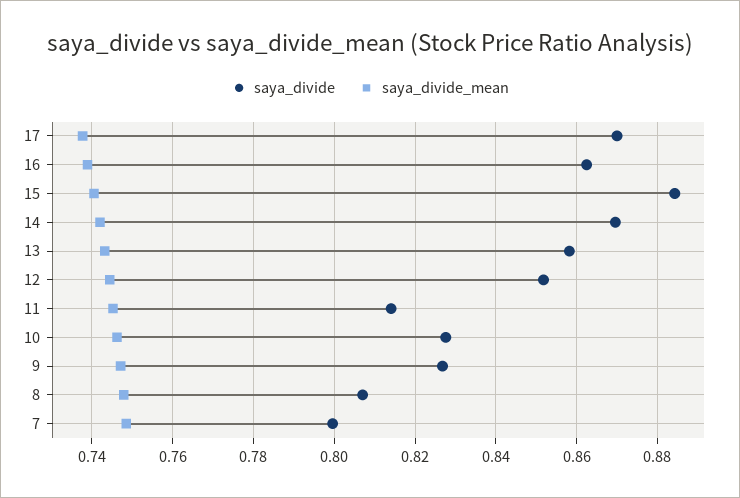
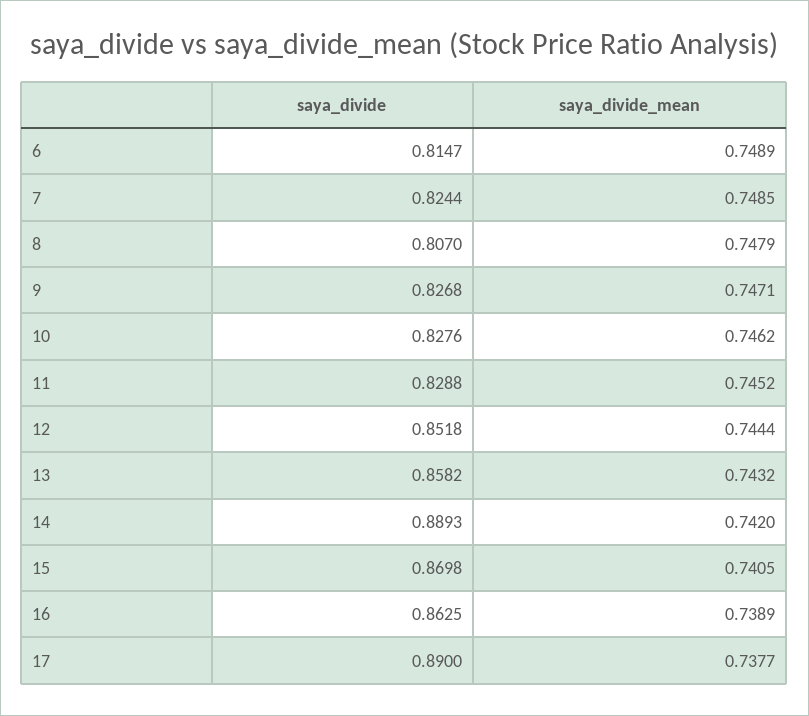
saya_divide, 17: 0.87 -> 0.89
saya_divide, 15: 0.884 -> 0.8698
saya_divide, 14: 0.87 -> 0.8893
saya_divide, 11: 0.814 -> 0.8288
saya_divide, 7: 0.8 -> 0.8244
saya_divide, 6: none -> 0.8147
saya_divide_mean, 6: none -> 0.7489

